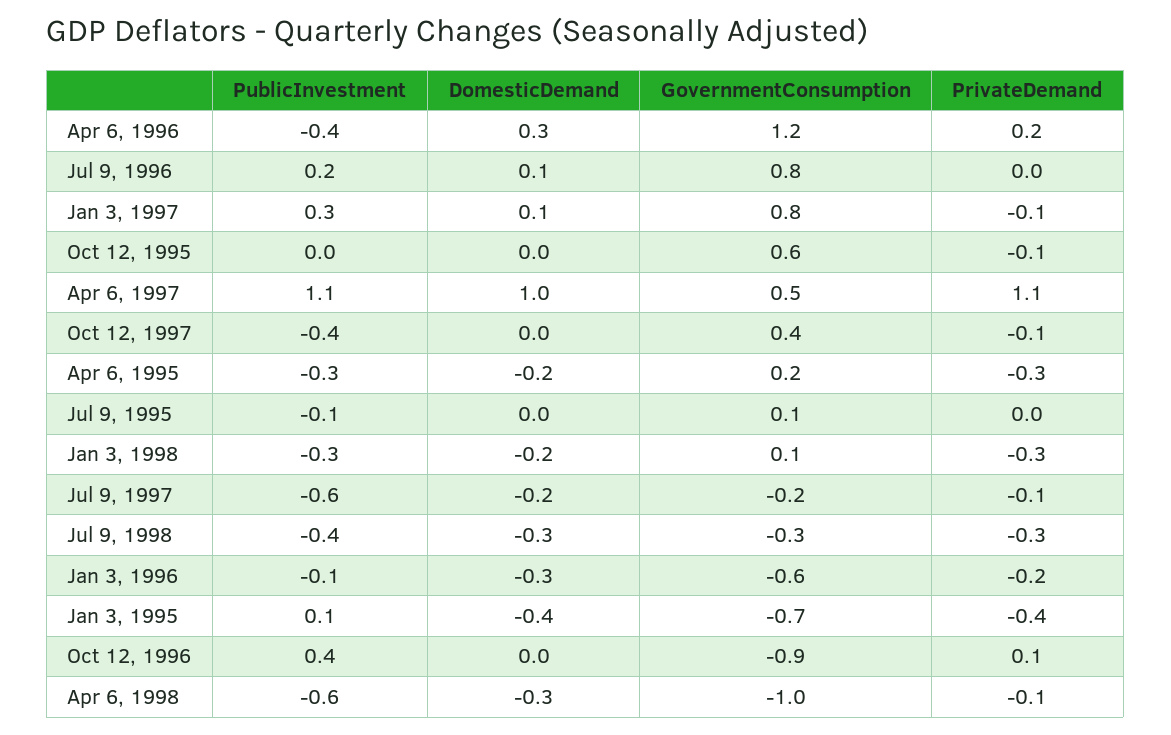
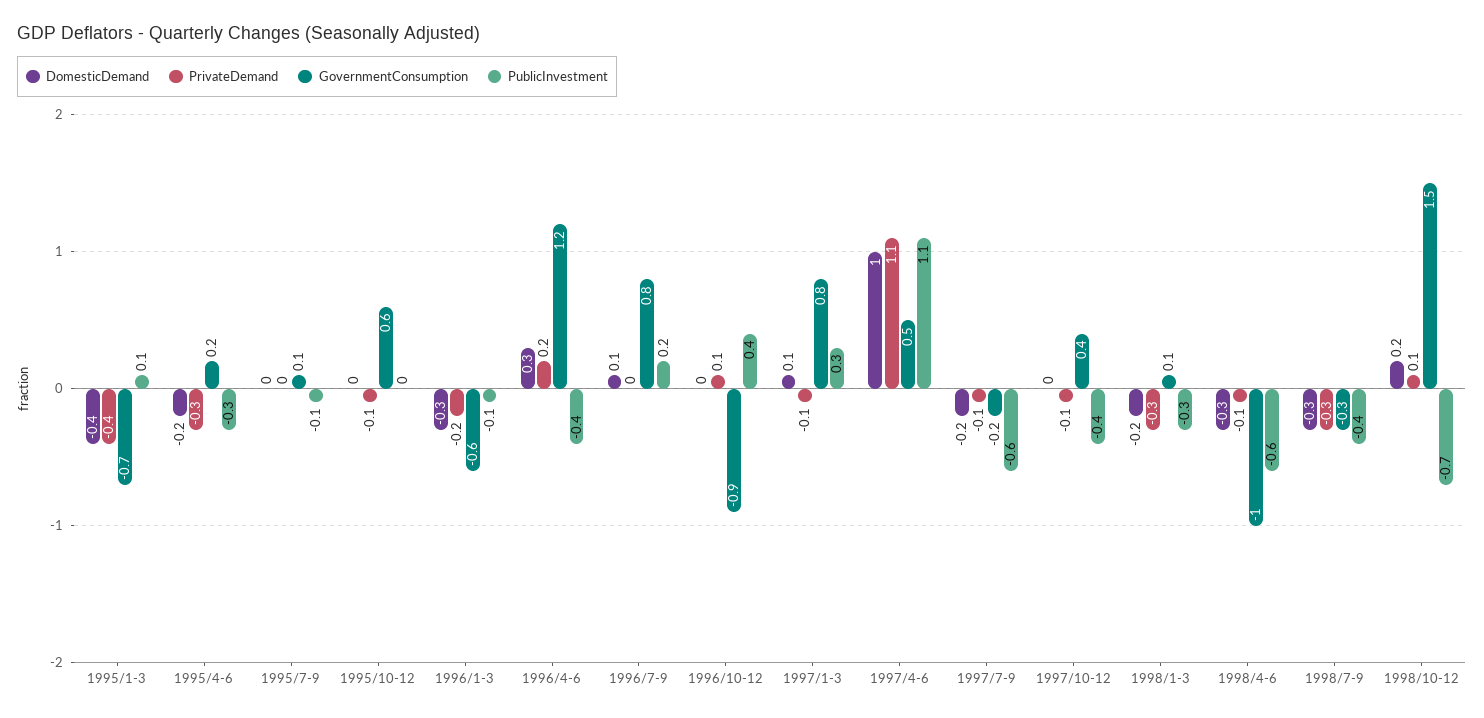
DomesticDemand, 1998/10-12: none -> 0.2
PrivateDemand, 1998/10-12: none -> 0.1
GovernmentConsumption, 1998/10-12: none -> 1.5
PublicInvestment, 1998/10-12: none -> -0.7

